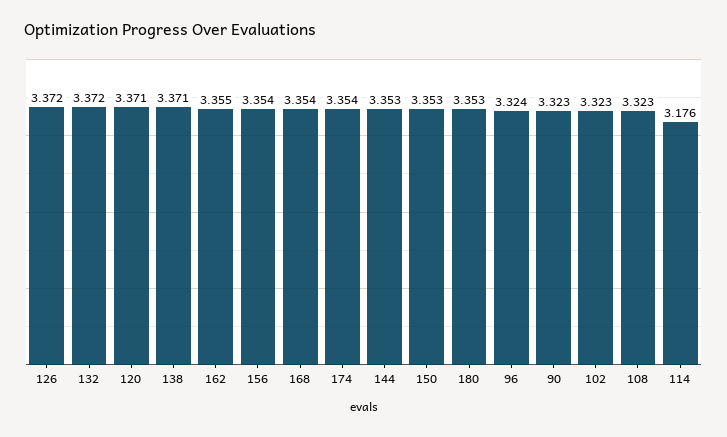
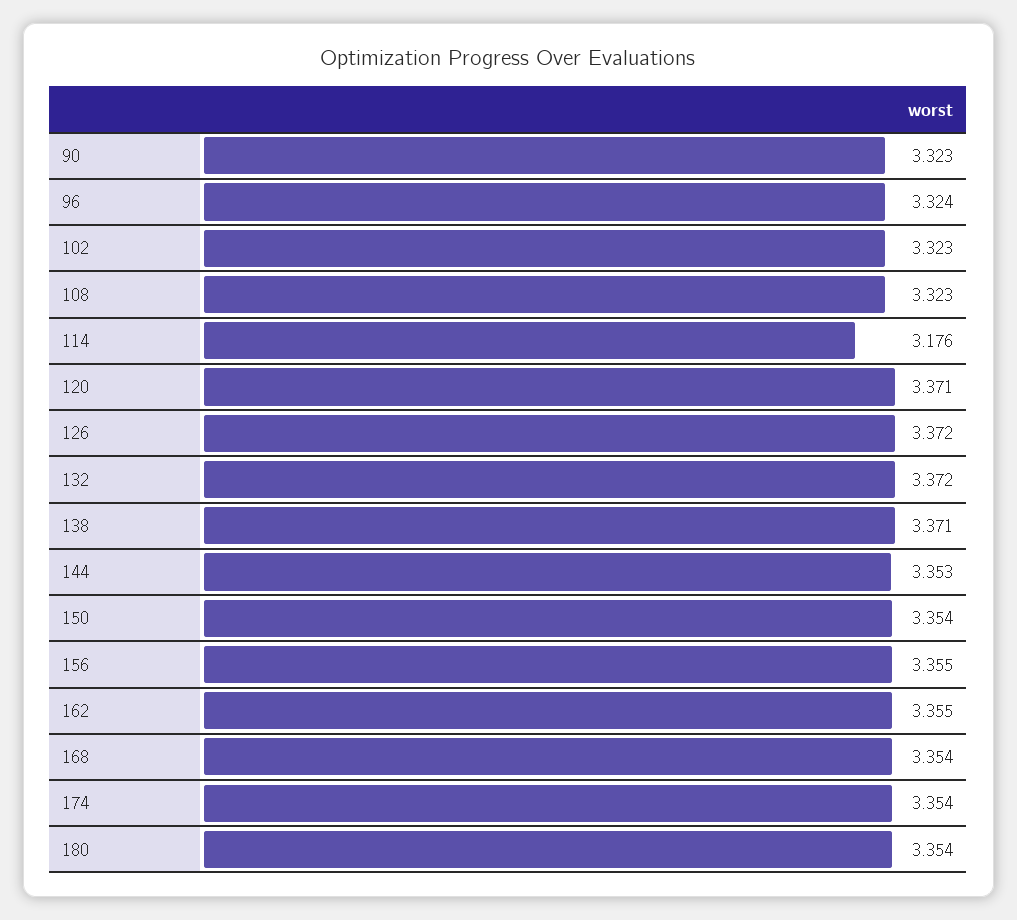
156: 3.354 -> 3.355
150: 3.353 -> 3.354
180: 3.353 -> 3.354

